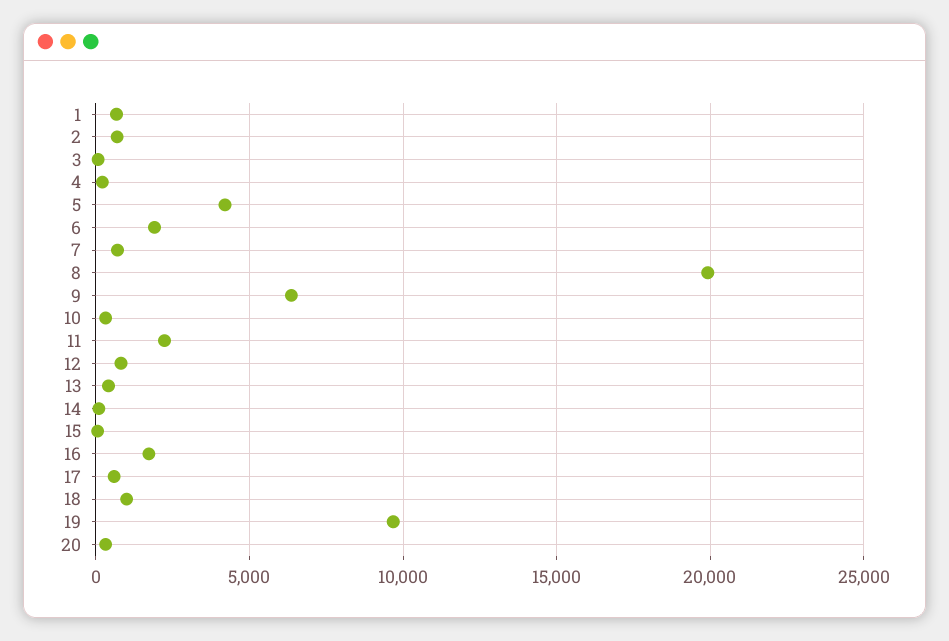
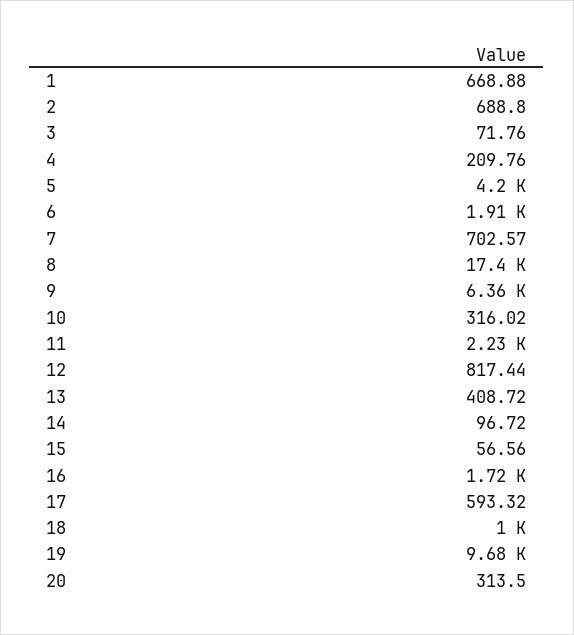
8: 20000 -> 17400

